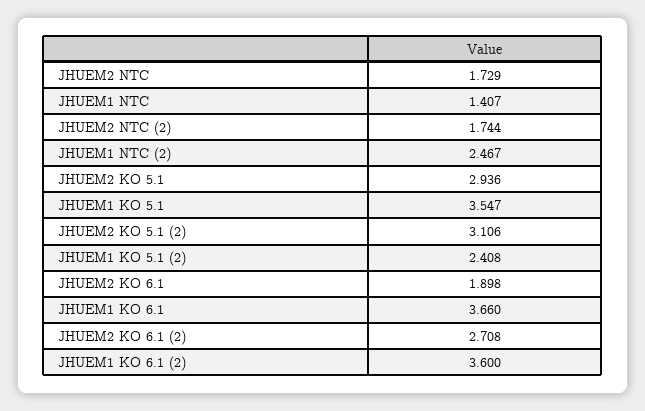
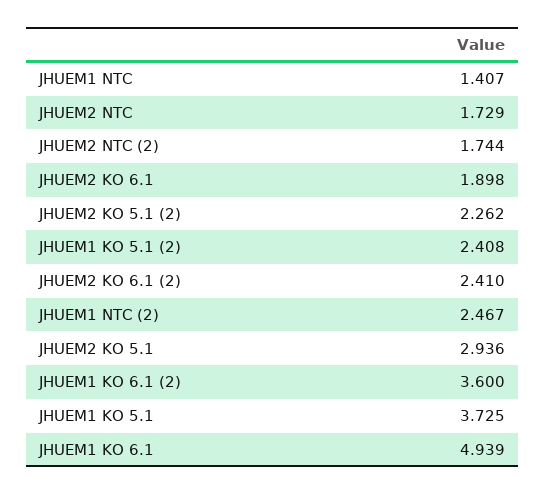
JHUEM1 KO 5.1: 3.547 -> 3.725
JHUEM2 KO 5.1 (2): 3.106 -> 2.262
JHUEM1 KO 6.1: 3.66 -> 4.939
JHUEM2 KO 6.1 (2): 2.708 -> 2.41

